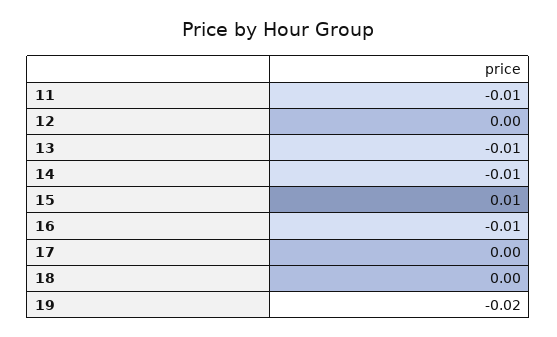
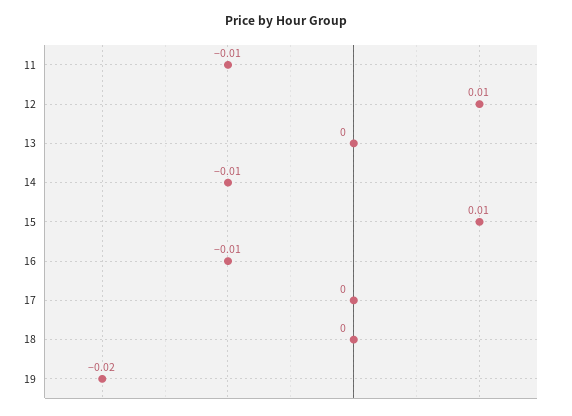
12: 0 -> 0.01
13: -0.01 -> 0

